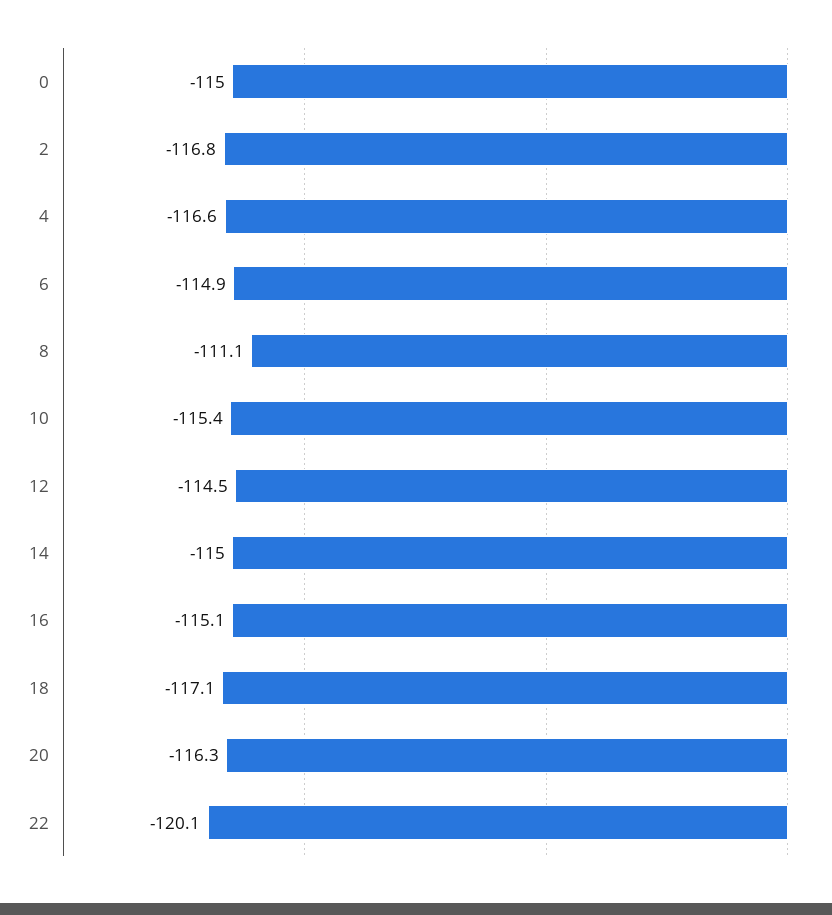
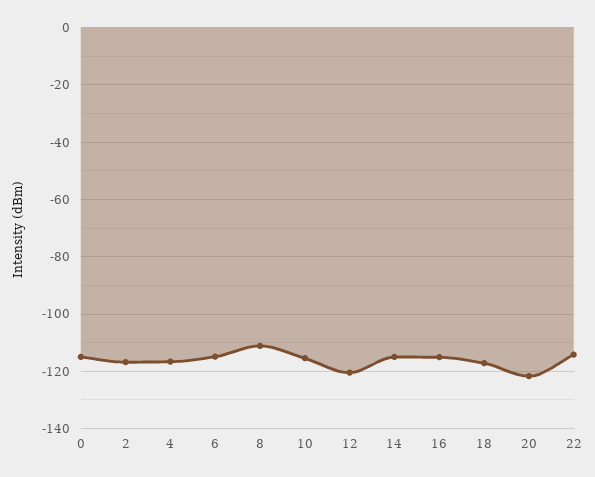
12: -114.5 -> -120
20: -116.3 -> -122.5
22: -120.1 -> -115

